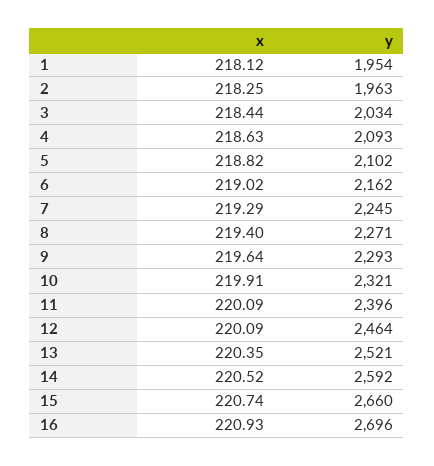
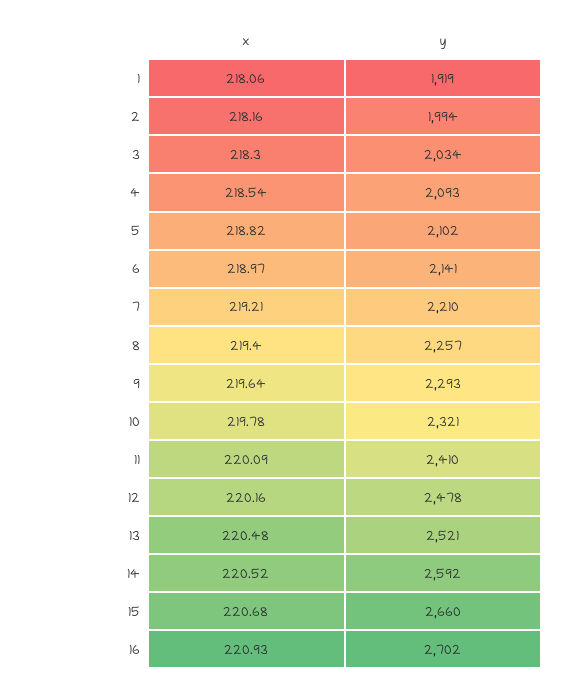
x, 1: 218.12 -> 218.06
y, 1: 1954 -> 1919
x, 2: 218.25 -> 218.16
y, 2: 1963 -> 1994
x, 3: 218.44 -> 218.3
x, 4: 218.63 -> 218.54
x, 6: 219.02 -> 218.97
y, 6: 2162 -> 2141
x, 7: 219.29 -> 219.21
y, 7: 2245 -> 2210
y, 8: 2271 -> 2257
x, 10: 219.91 -> 219.78
y, 11: 2396 -> 2410
x, 12: 220.09 -> 220.16
y, 12: 2464 -> 2478
x, 13: 220.35 -> 220.48
x, 15: 220.74 -> 220.68
y, 16: 2696 -> 2702

